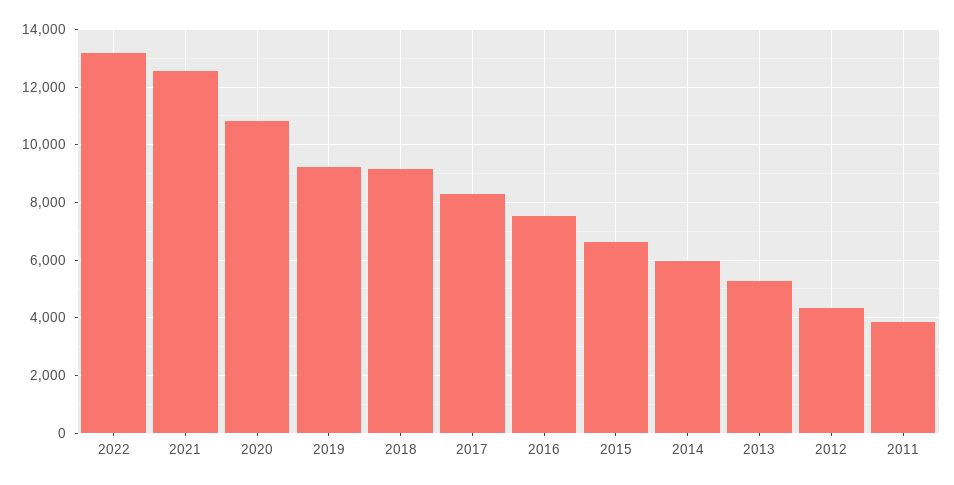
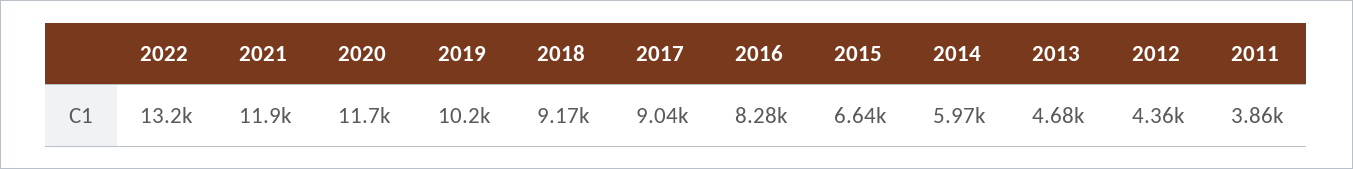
2021: 12500 -> 11900
2020: 10750 -> 11700
2019: 9250 -> 10200
2017: 8250 -> 9040
2016: 7500 -> 8280
2013: 5250 -> 4680

